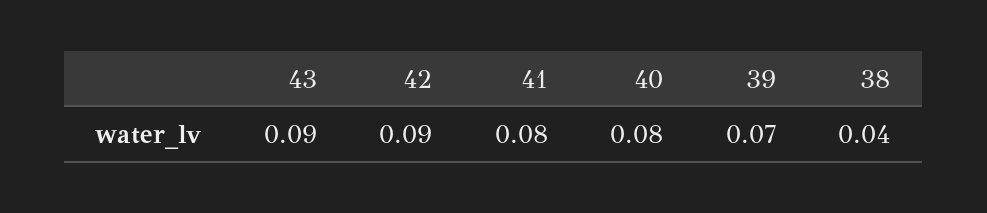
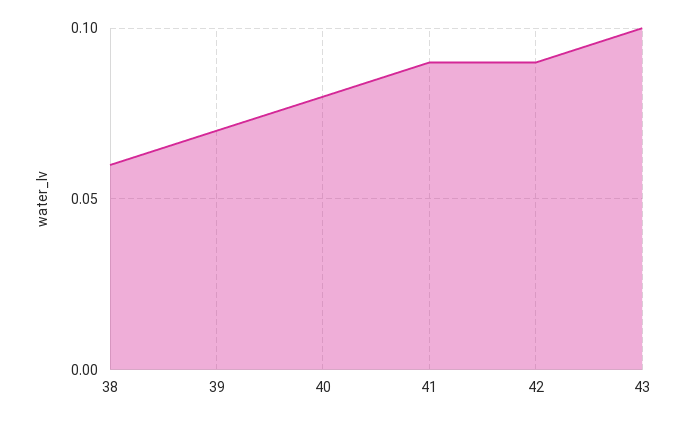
43: 0.09 -> 0.1
41: 0.08 -> 0.09
38: 0.04 -> 0.06

